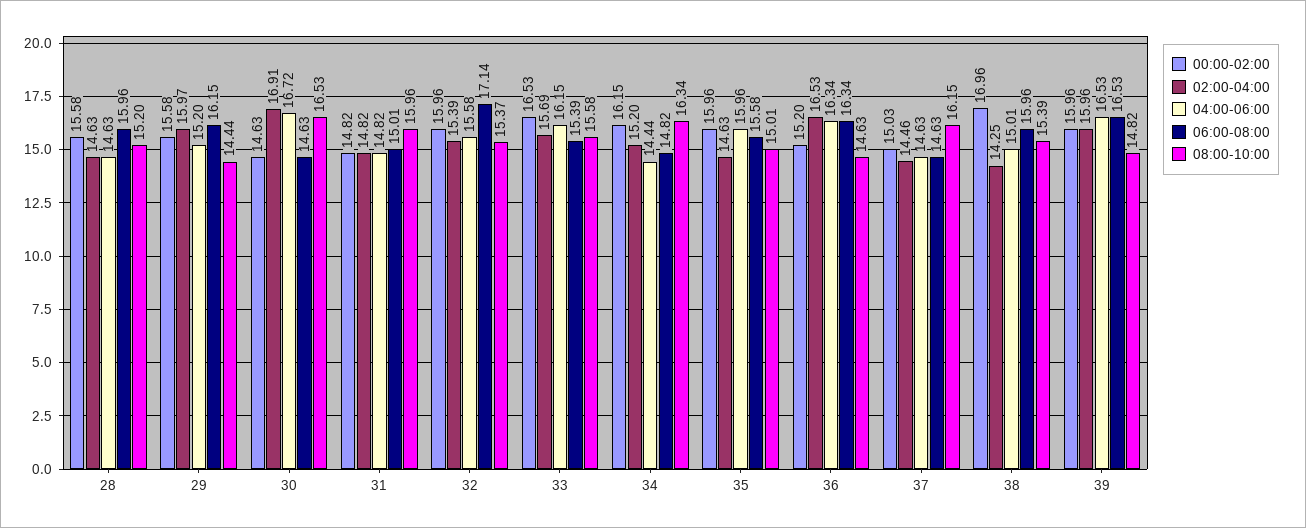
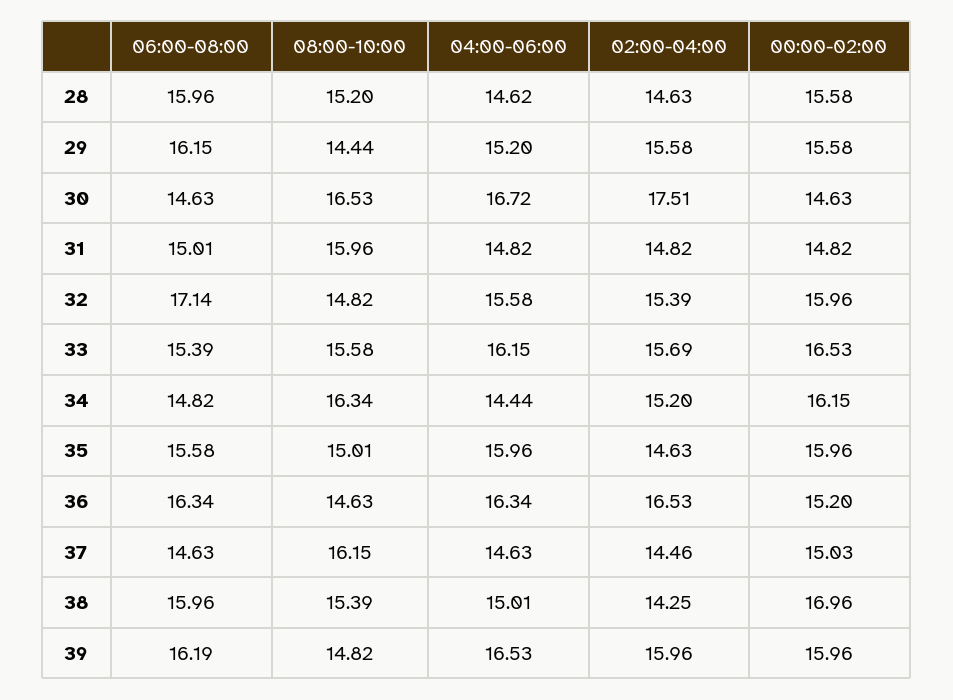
04:00-06:00, 28: 14.63 -> 14.62
02:00-04:00, 29: 15.97 -> 15.58
02:00-04:00, 30: 16.91 -> 17.51
08:00-10:00, 32: 15.37 -> 14.82
06:00-08:00, 39: 16.53 -> 16.19

